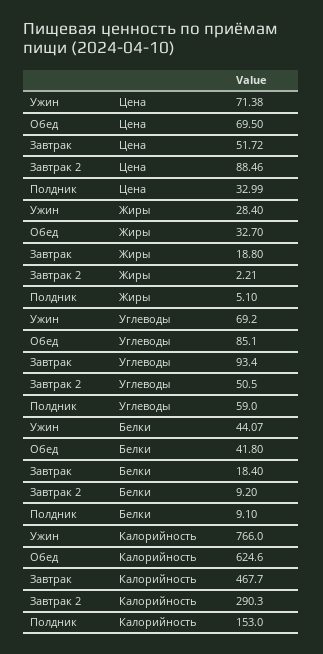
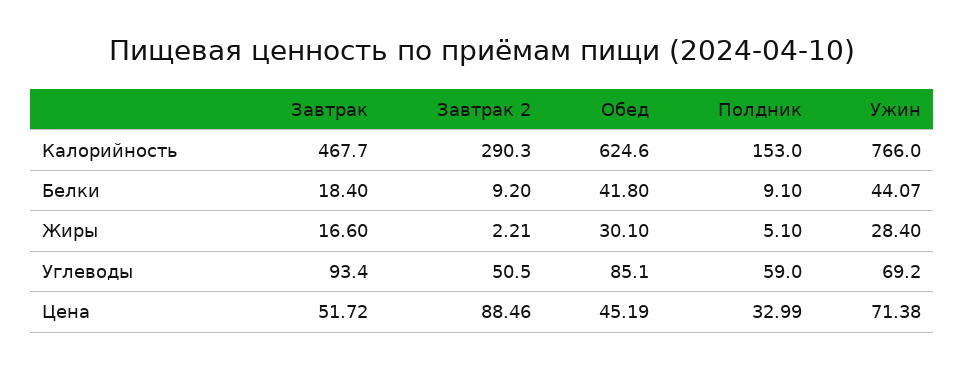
Обед, Цена: 69.5 -> 45.19
Обед, Жиры: 32.7 -> 30.1
Завтрак, Жиры: 18.8 -> 16.6

